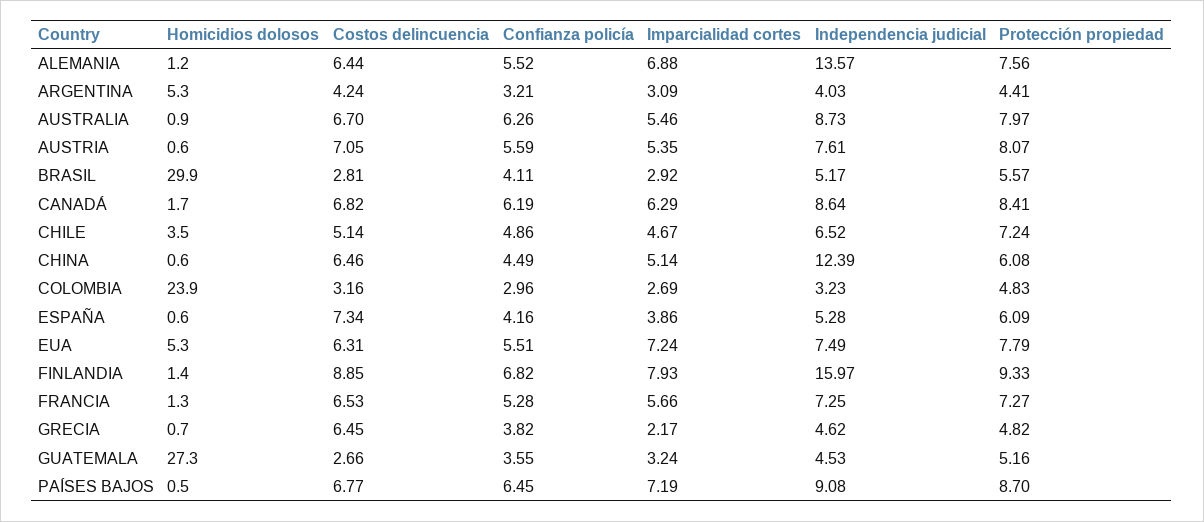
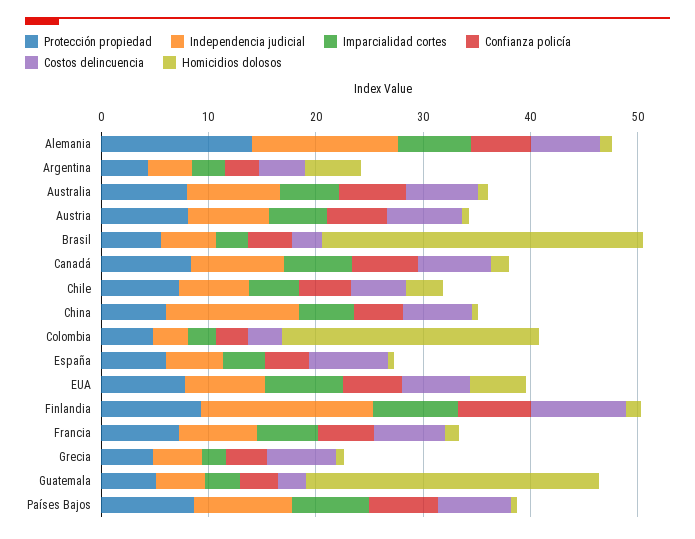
Protección propiedad, ALEMANIA: 7.56 -> 14

